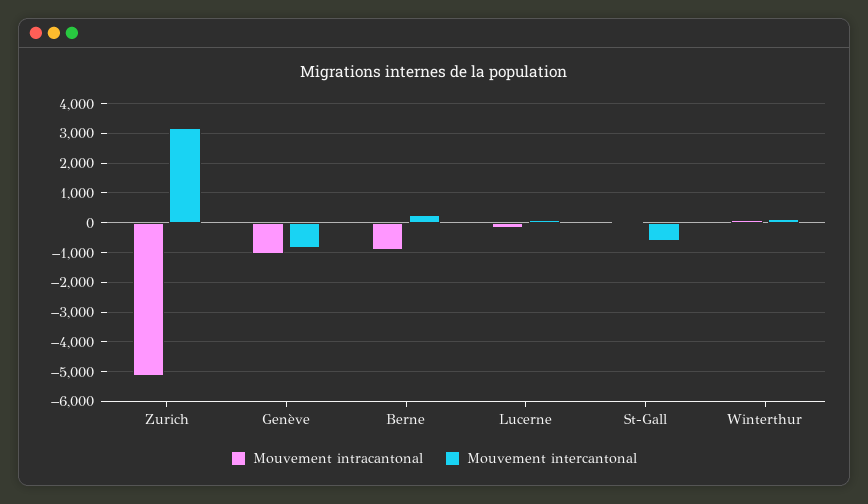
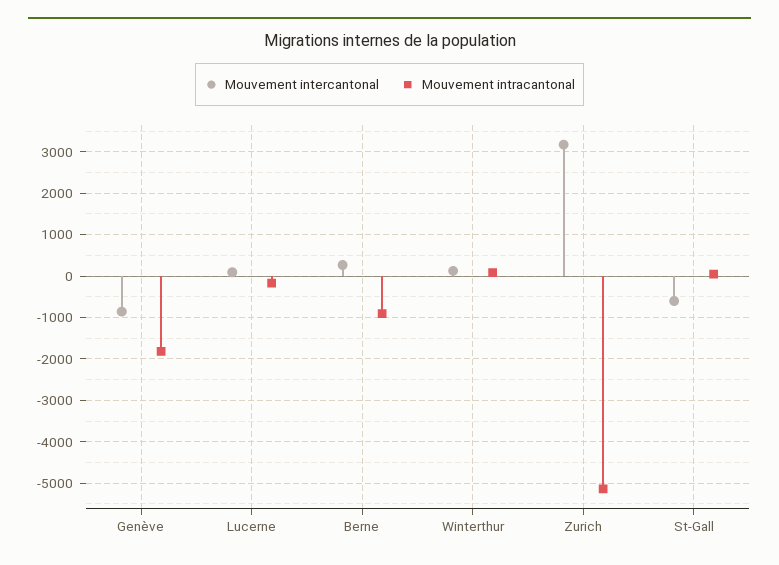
Mouvement intracantonal, Genève: -1000 -> -1800

